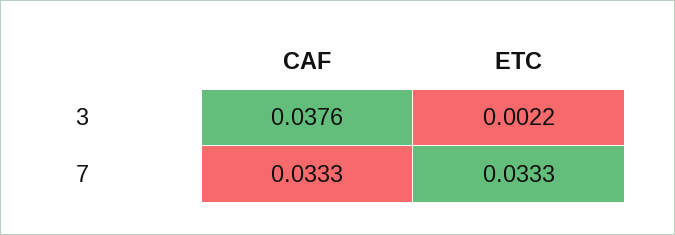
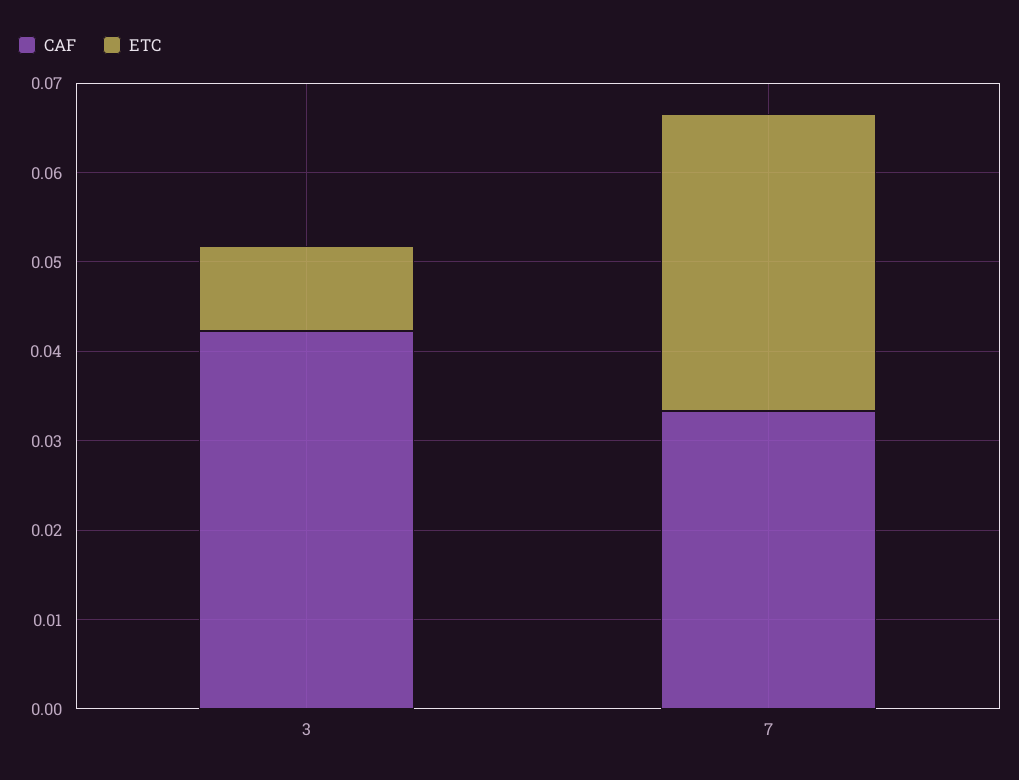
CAF, 3: 0.0376 -> 0.042
ETC, 3: 0.0022 -> 0.01

